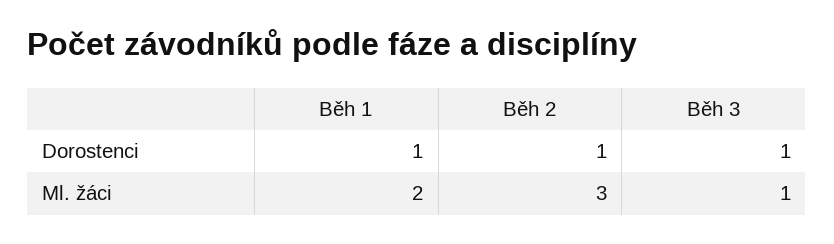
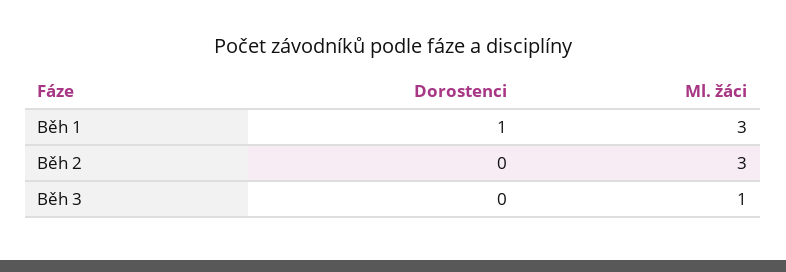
Běh 2, Dorostenci: 1 -> 0
Běh 3, Dorostenci: 1 -> 0
Běh 1, Ml. žáci: 2 -> 3

